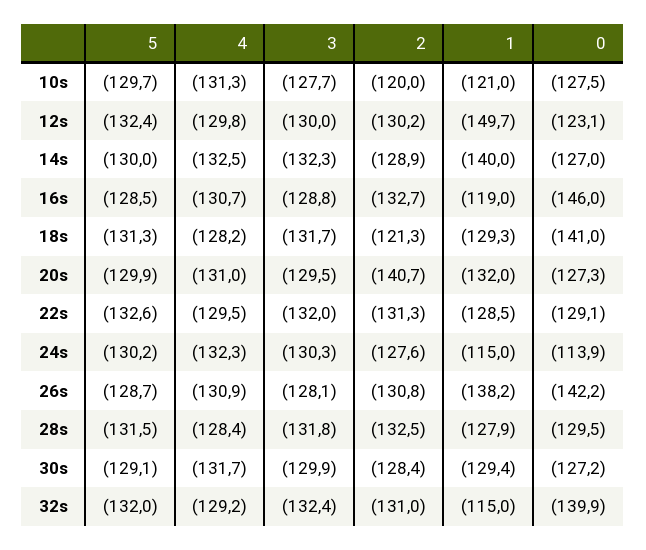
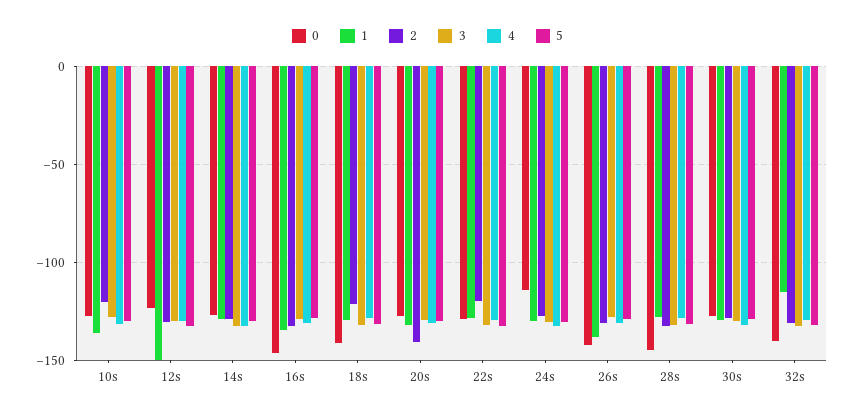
1, 10s: -121 -> -135
1, 14s: -140 -> -130
1, 16s: -119 -> -135
2, 22s: -131.3 -> -120
1, 24s: -115 -> -130
0, 28s: -129.5 -> -145

